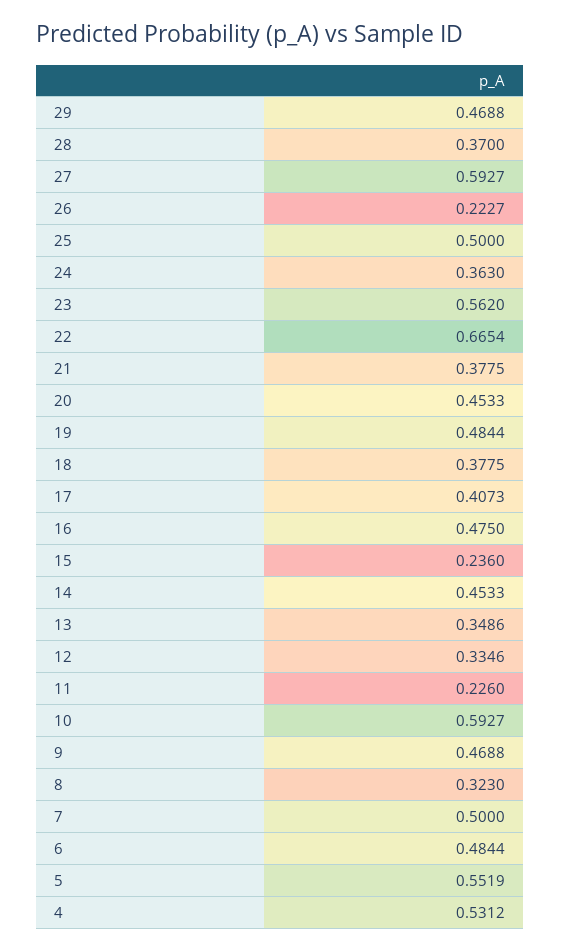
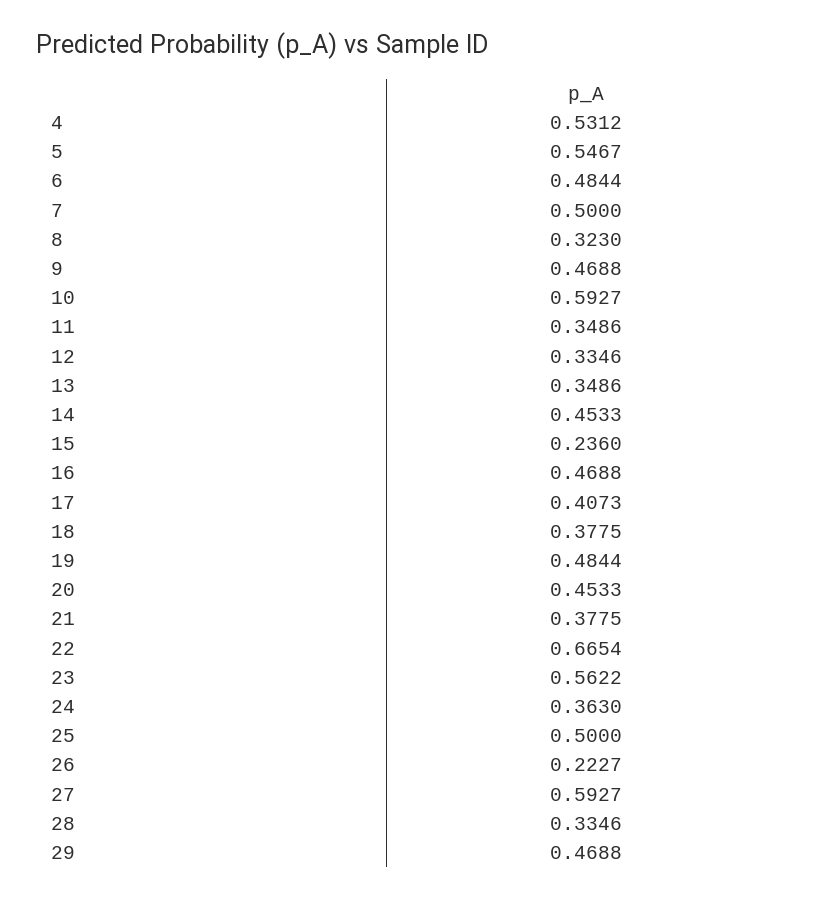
28: 0.37 -> 0.3346
23: 0.562 -> 0.5622
16: 0.475 -> 0.4688
11: 0.226 -> 0.3486
5: 0.5519 -> 0.5467

